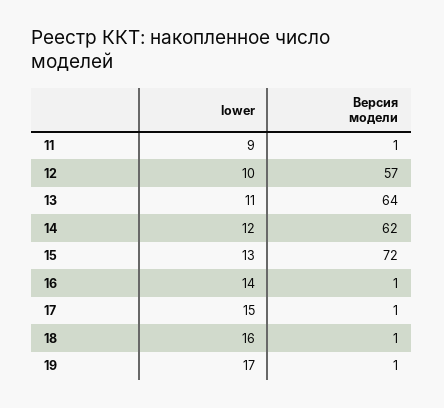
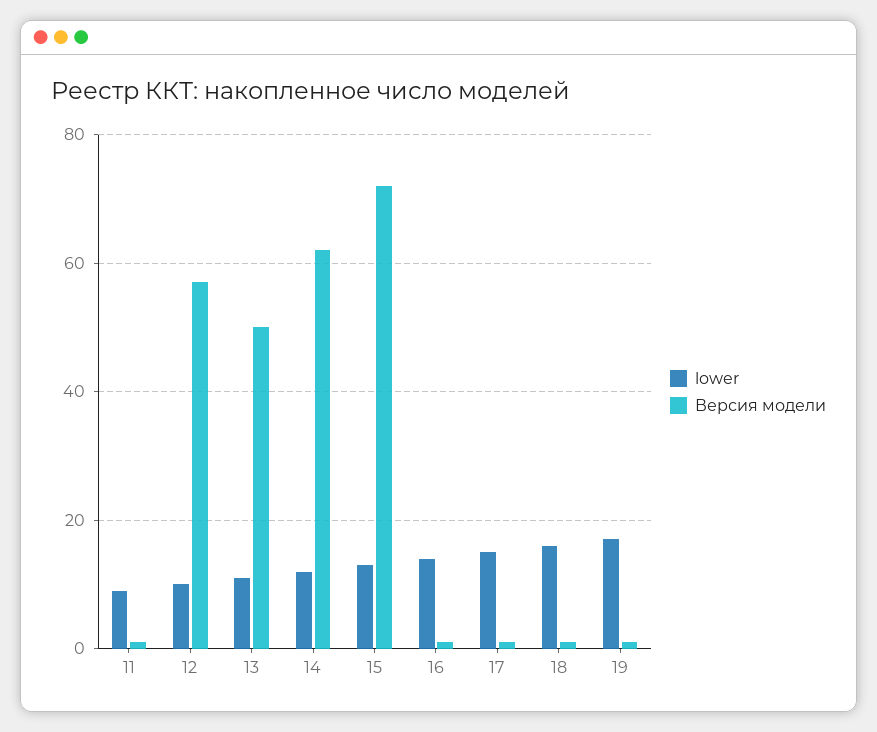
Версия модели, 13: 64 -> 50

